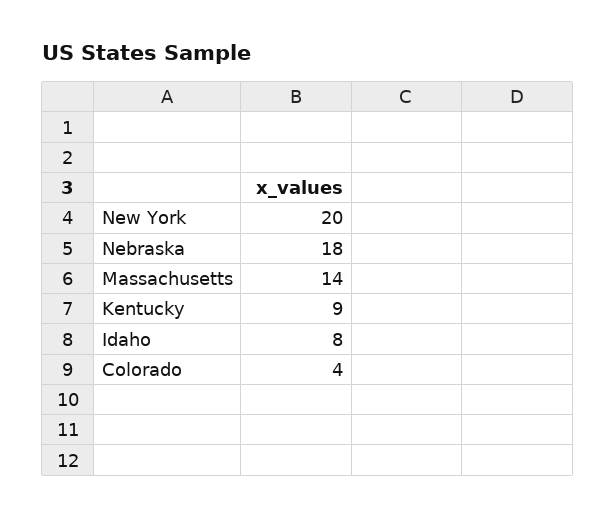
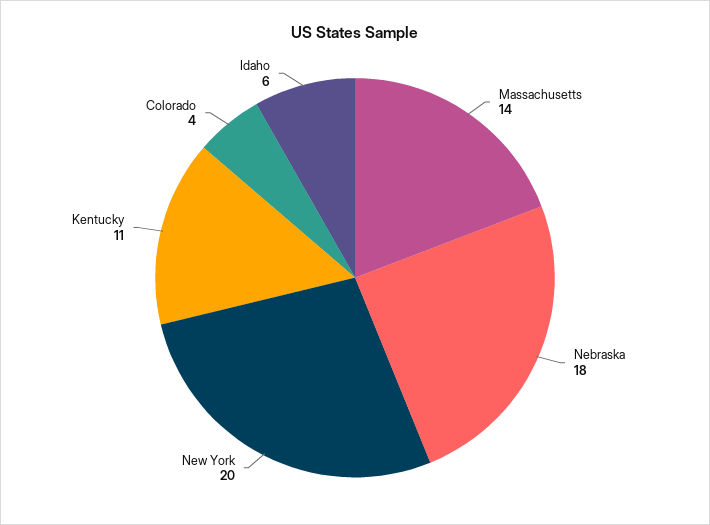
Kentucky: 9 -> 11
Idaho: 8 -> 6

